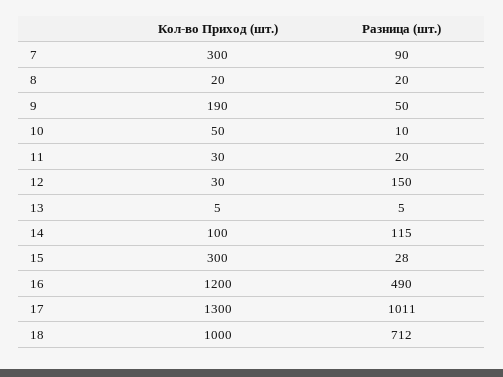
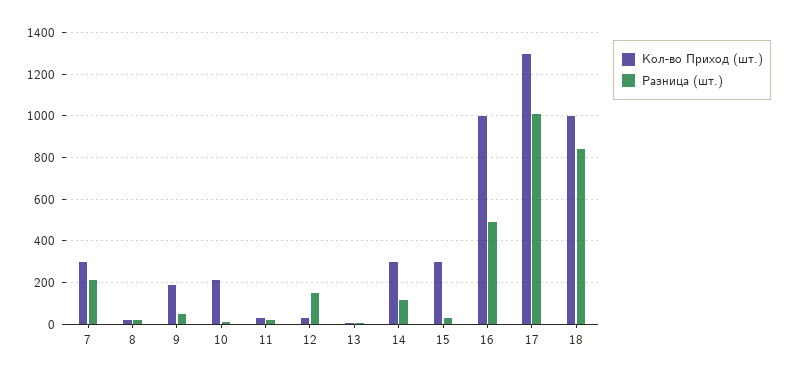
Разница (шт.), 7: 90 -> 200
Кол-во Приход (шт.), 10: 50 -> 200
Кол-во Приход (шт.), 14: 100 -> 300
Кол-во Приход (шт.), 16: 1200 -> 1000
Разница (шт.), 18: 712 -> 850

